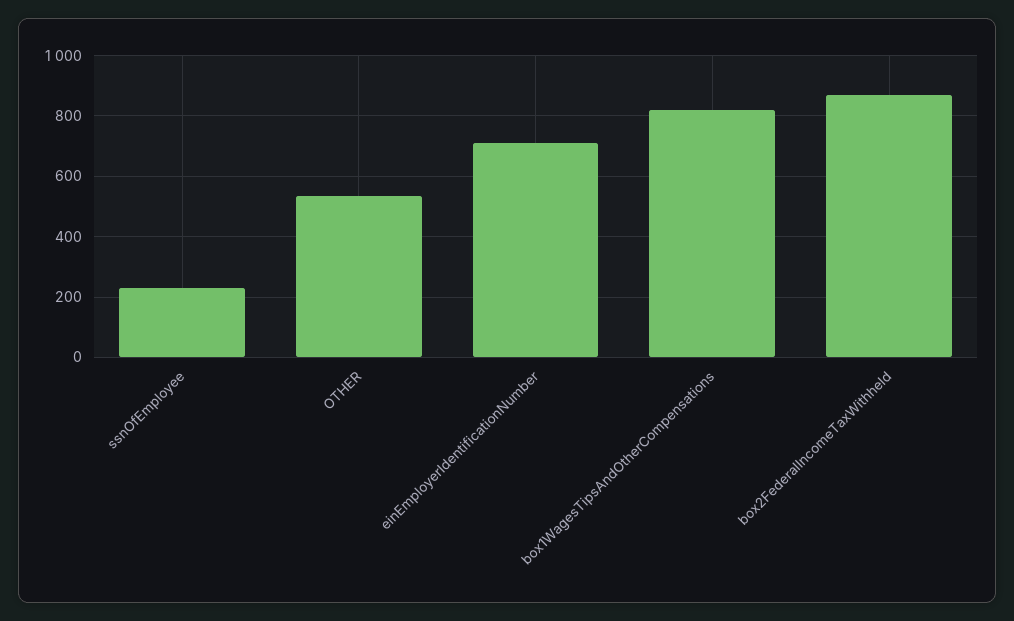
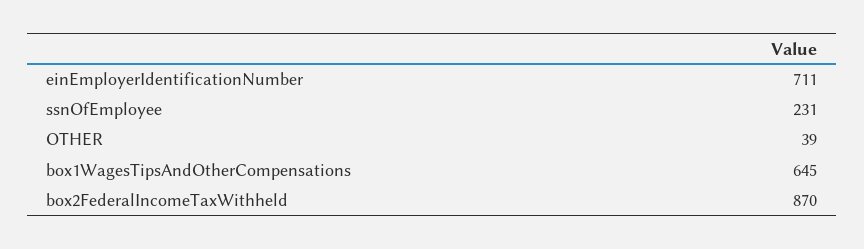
OTHER: 540 -> 39
box1WagesTipsAndOtherCompensations: 820 -> 645

